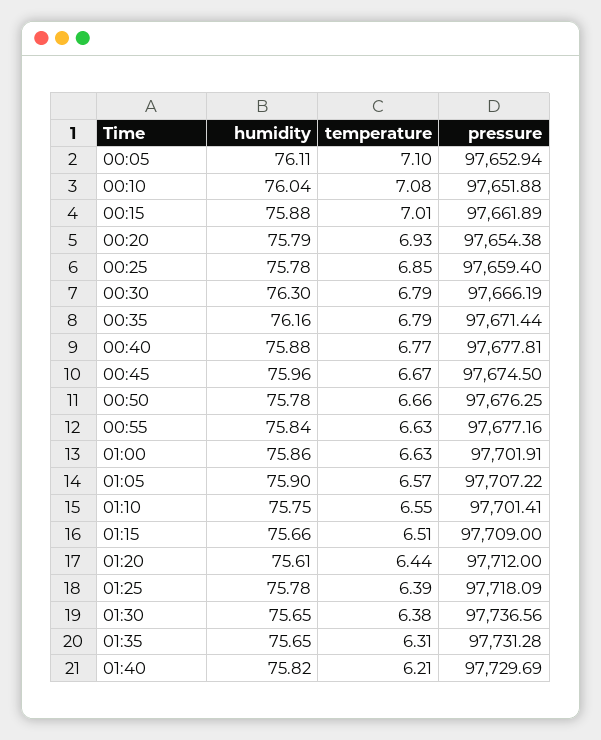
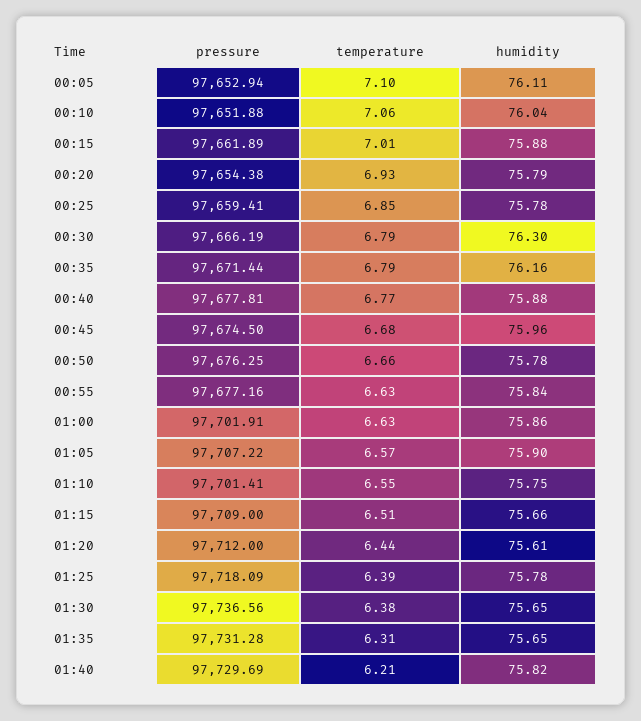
temperature, 00:10: 7.08 -> 7.06
pressure, 00:25: 97659.4 -> 97659.41
temperature, 00:45: 6.67 -> 6.68

